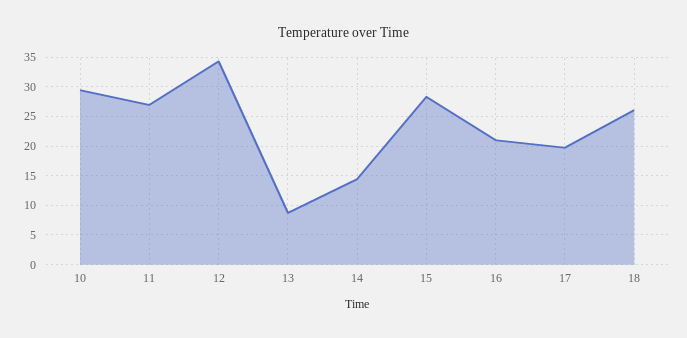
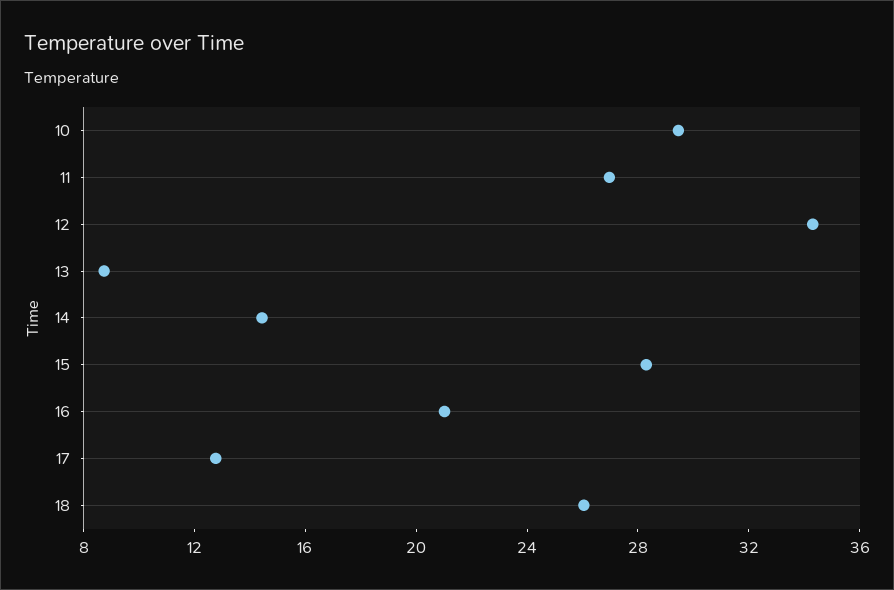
17: 20 -> 13

